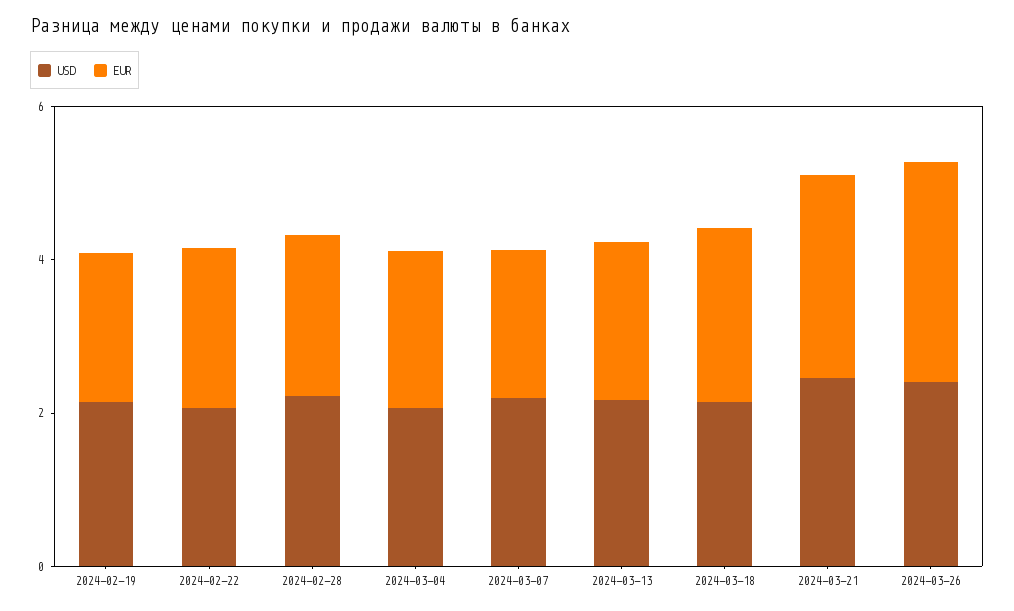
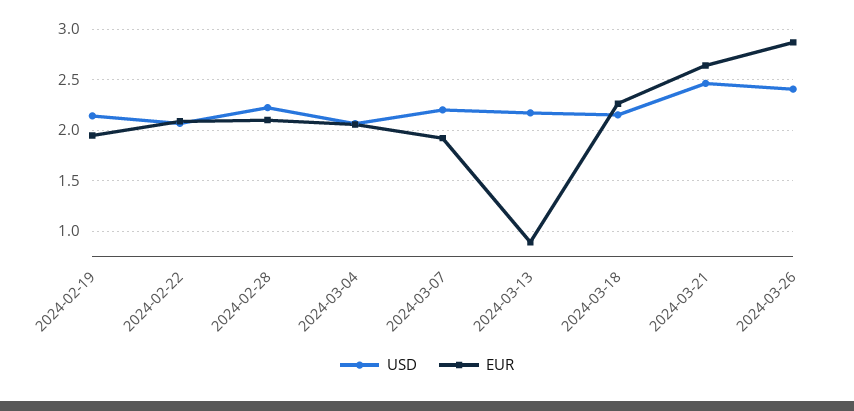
EUR, 2024-03-13: 2 -> 0.9

